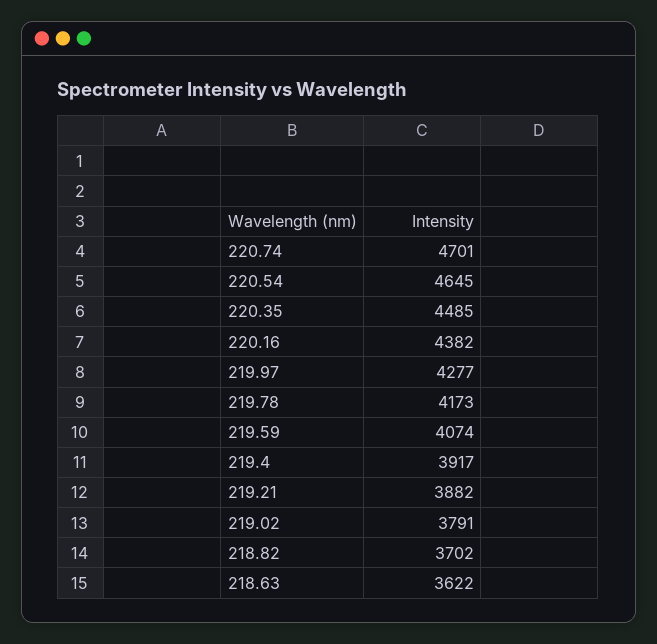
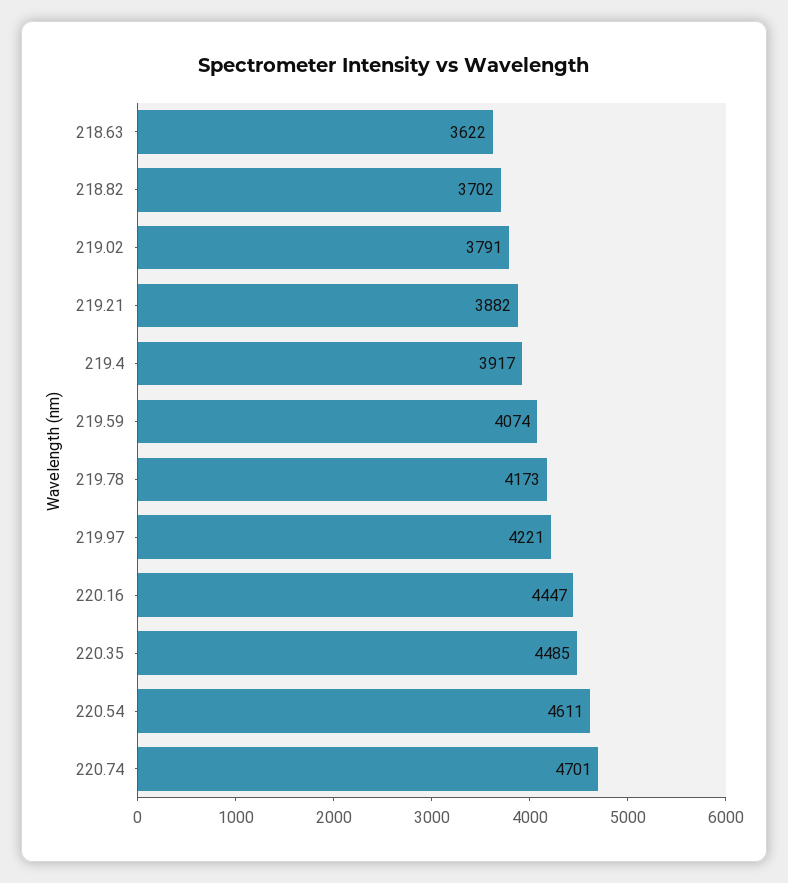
220.54: 4645 -> 4611
220.16: 4382 -> 4447
219.97: 4277 -> 4221

